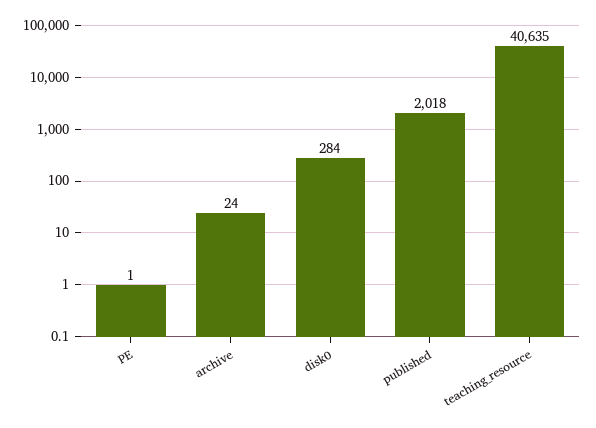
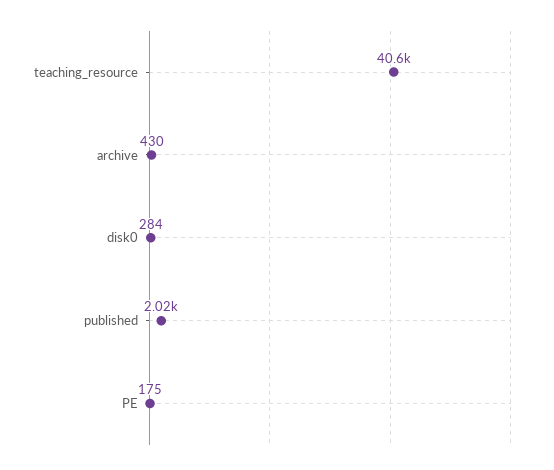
PE: 1 -> 175
archive: 24 -> 430

